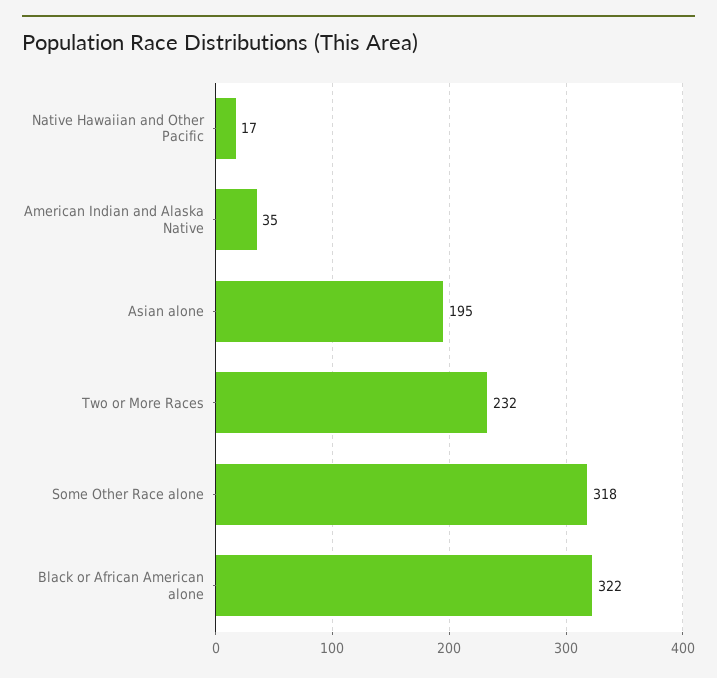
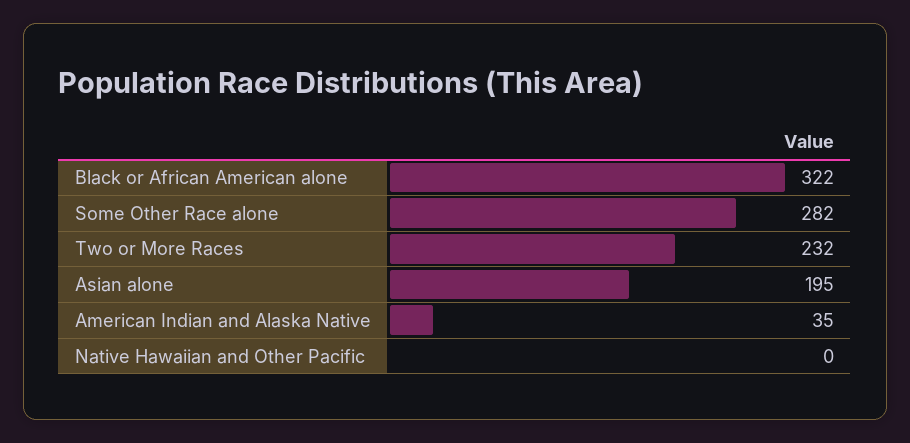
Native Hawaiian and Other Pacific: 17 -> 0
Some Other Race alone: 318 -> 282

